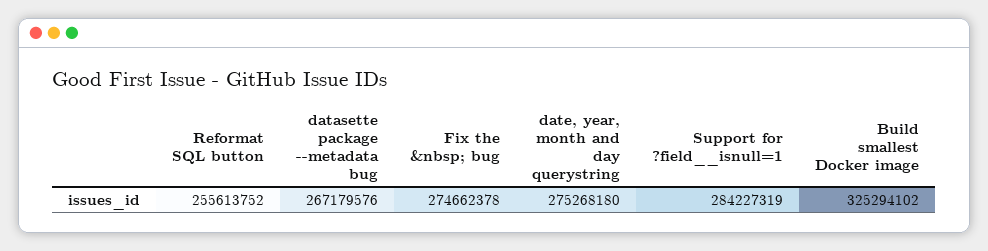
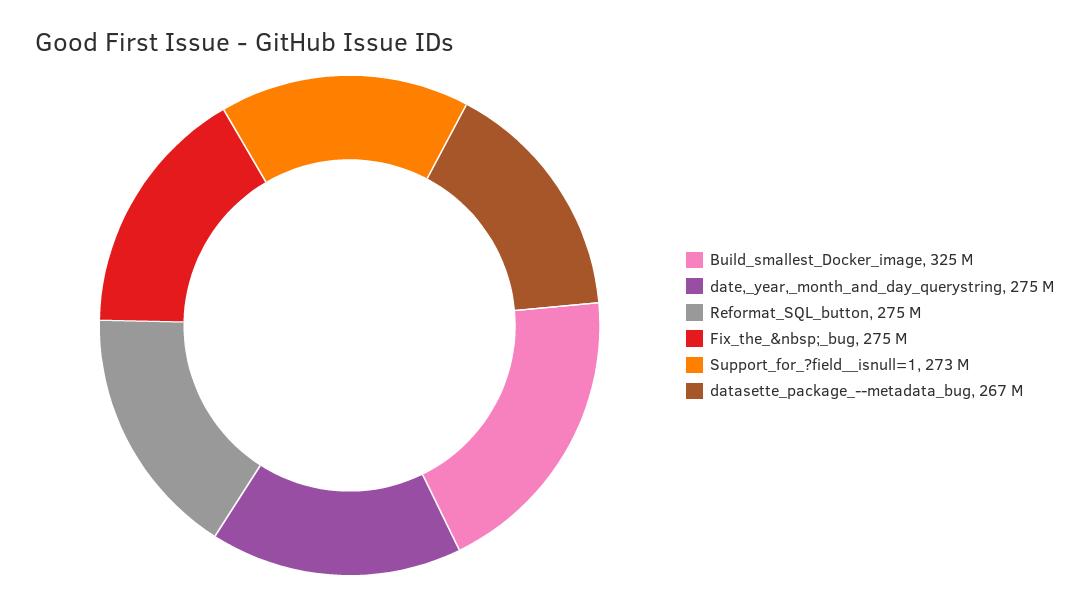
Reformat SQL button: 255613752 -> 275000000
Support for ?field__isnull=1: 284227319 -> 273000000

